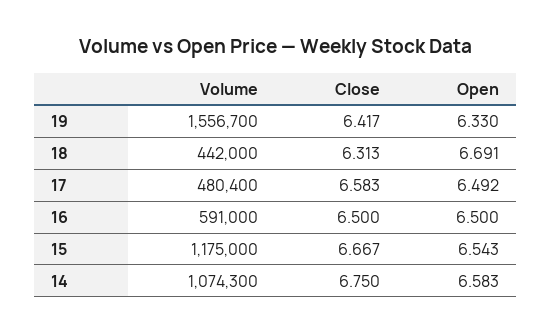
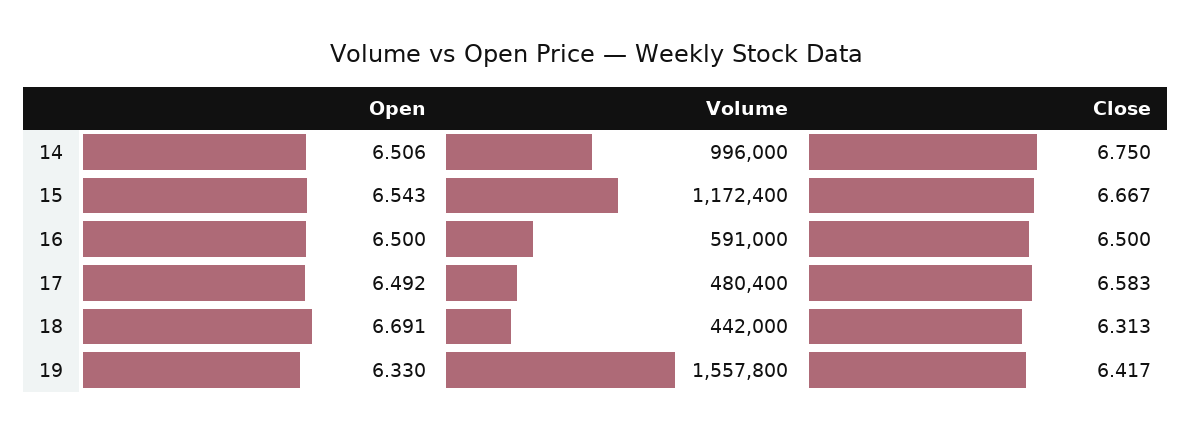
Volume, 19: 1556700 -> 1557800
Volume, 15: 1175000 -> 1172400
Volume, 14: 1074300 -> 996000
Open, 14: 6.583 -> 6.506

